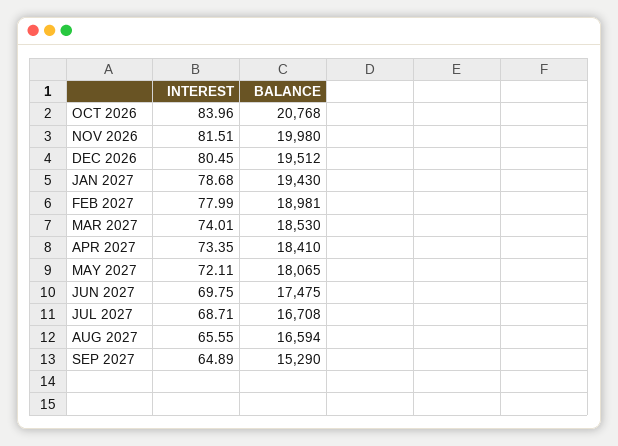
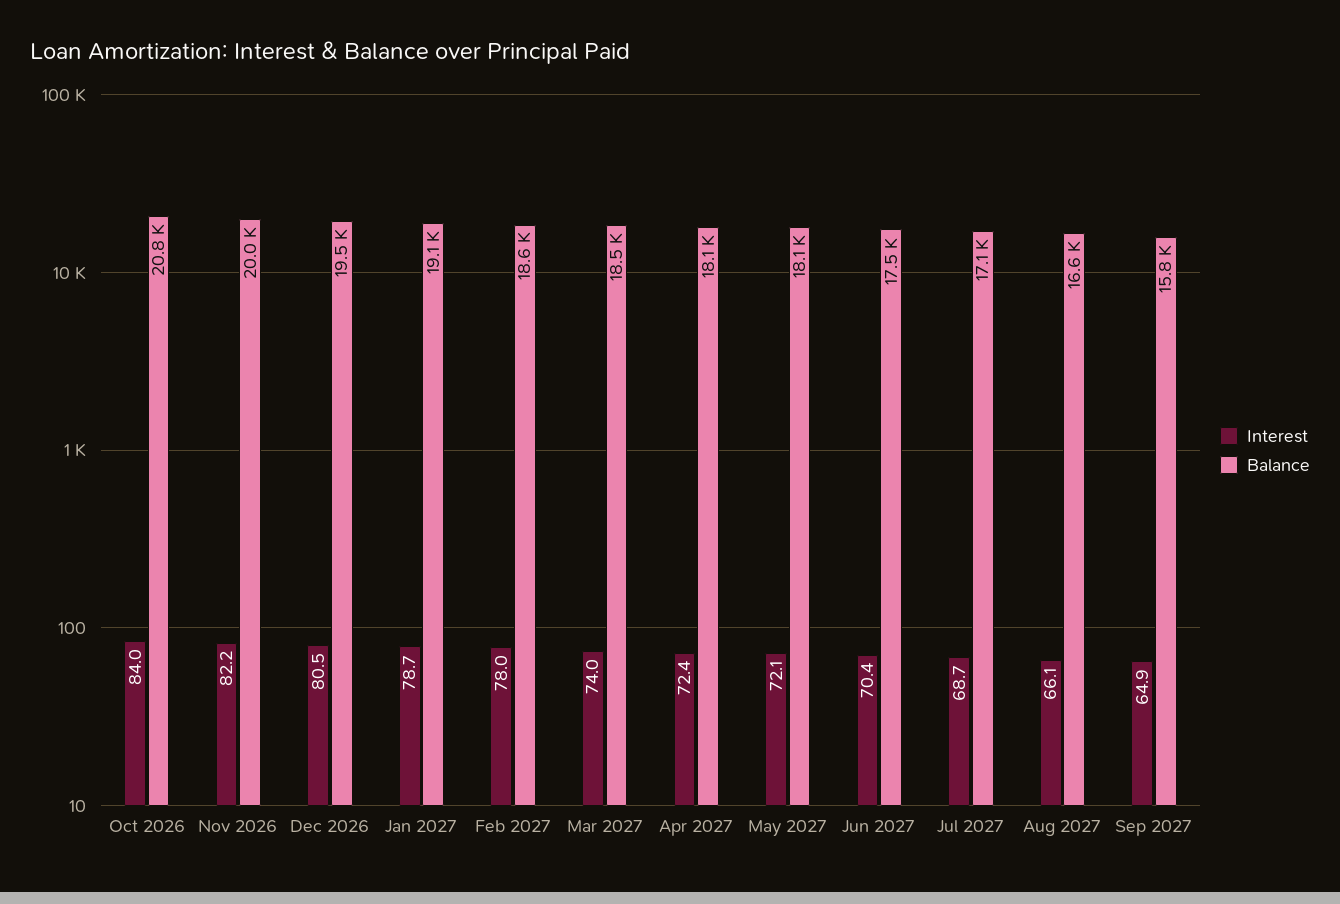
INTEREST, NOV 2026: 81.51 -> 82.2
BALANCE, JAN 2027: 19430 -> 19100
BALANCE, FEB 2027: 18981 -> 18600
INTEREST, APR 2027: 73.35 -> 72.4
BALANCE, APR 2027: 18410 -> 18100
INTEREST, JUN 2027: 69.75 -> 70.4
BALANCE, JUL 2027: 16708 -> 17100
INTEREST, AUG 2027: 65.55 -> 66.1
BALANCE, SEP 2027: 15290 -> 15800

